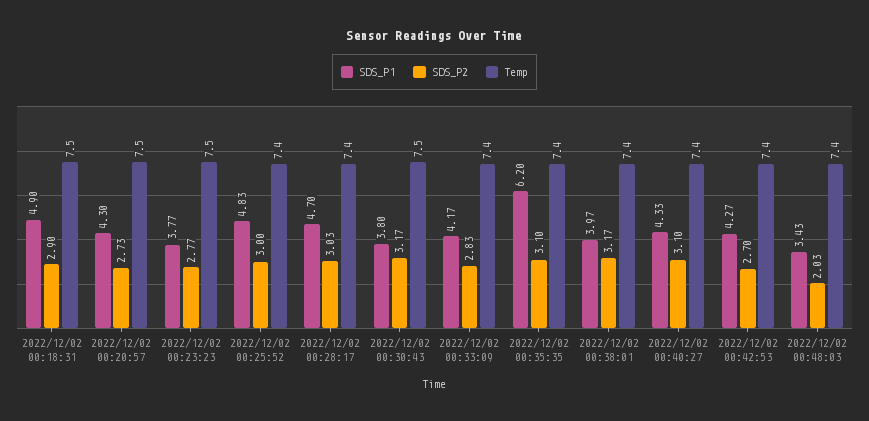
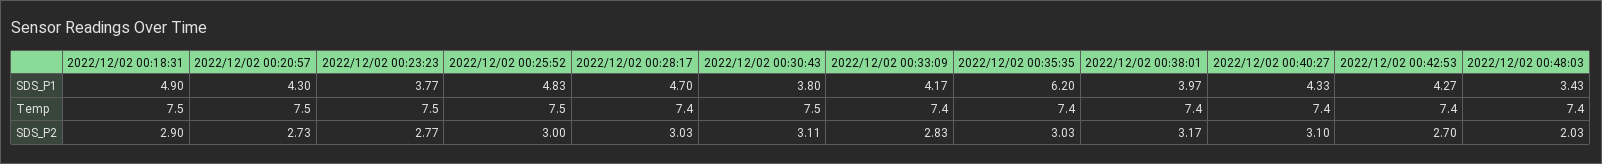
Temp, 2022/12/02 00:25:52: 7.4 -> 7.5
SDS_P2, 2022/12/02 00:30:43: 3.17 -> 3.11
SDS_P2, 2022/12/02 00:35:35: 3.1 -> 3.03

